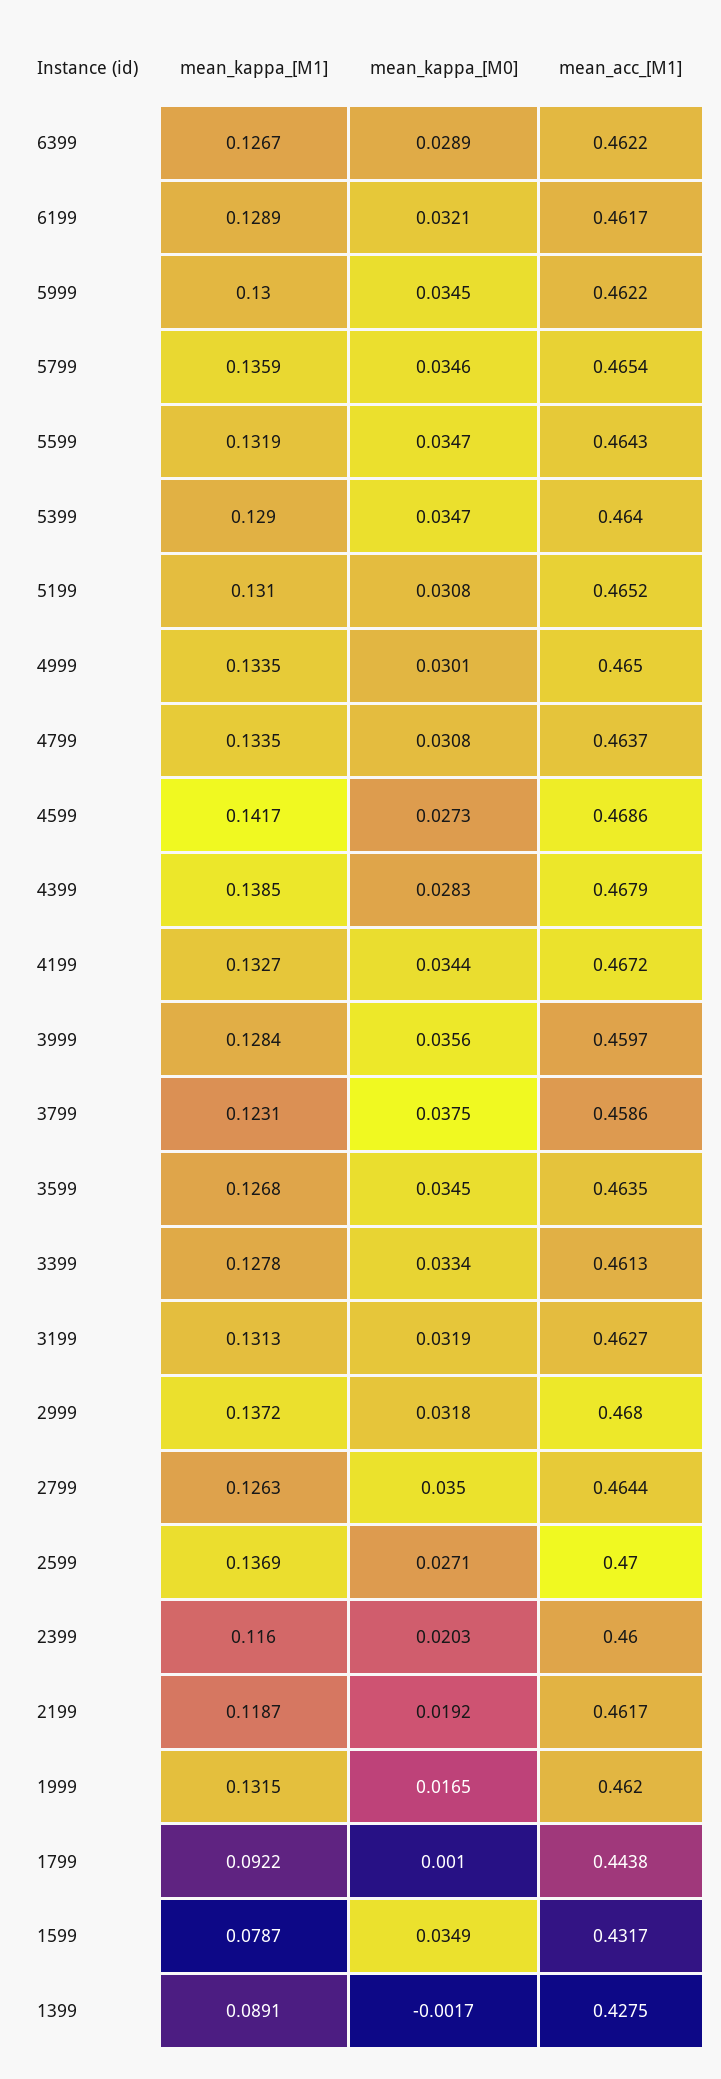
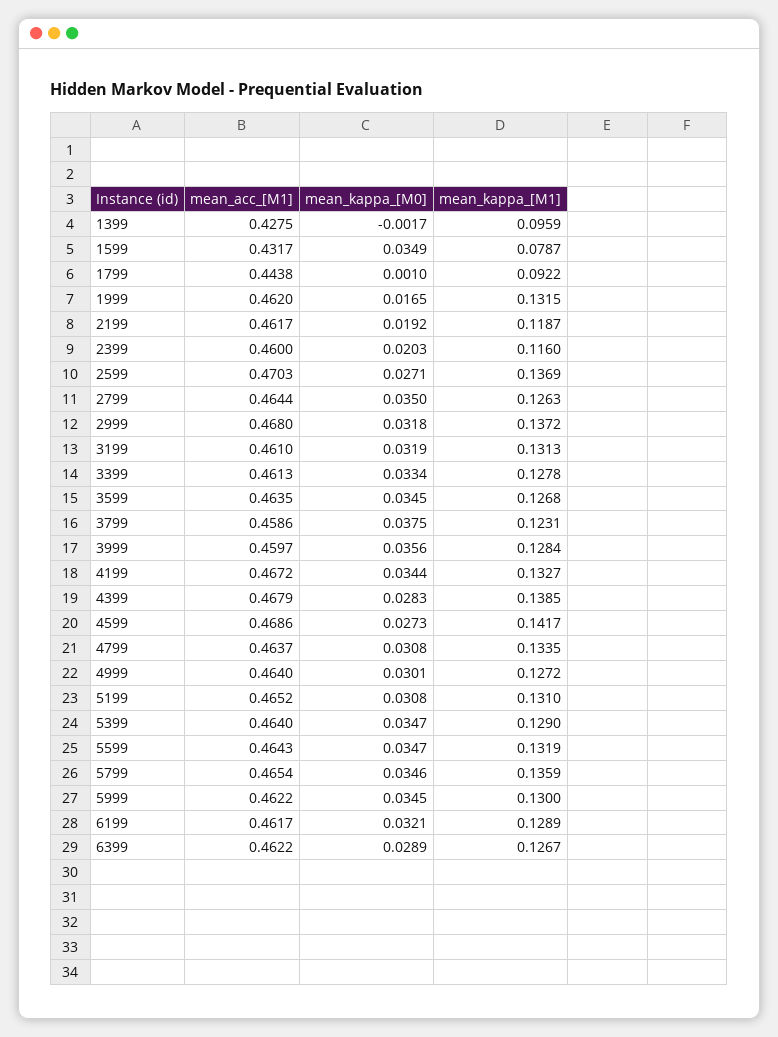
mean_kappa_[M1], 4999: 0.1335 -> 0.1272
mean_acc_[M1], 4999: 0.465 -> 0.464
mean_acc_[M1], 3199: 0.4627 -> 0.461
mean_acc_[M1], 2599: 0.47 -> 0.4703
mean_kappa_[M1], 1399: 0.0891 -> 0.0959

